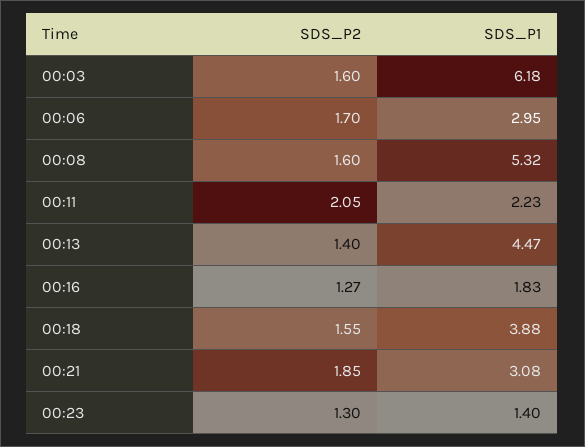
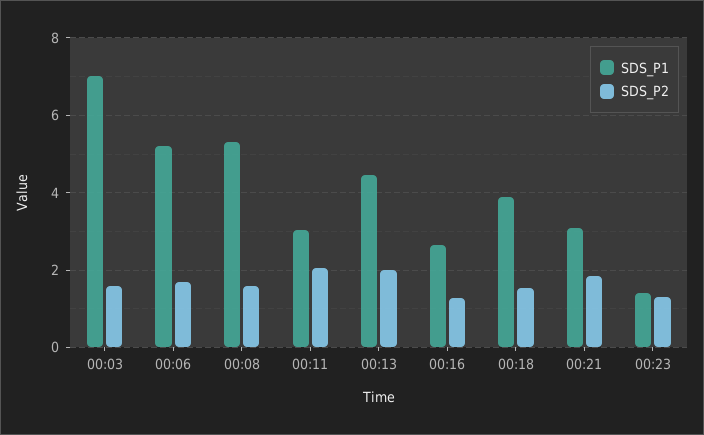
SDS_P1, 00:03: 6.18 -> 7
SDS_P1, 00:06: 2.95 -> 5.2
SDS_P1, 00:11: 2.23 -> 3
SDS_P2, 00:13: 1.4 -> 2
SDS_P1, 00:16: 1.83 -> 2.6

